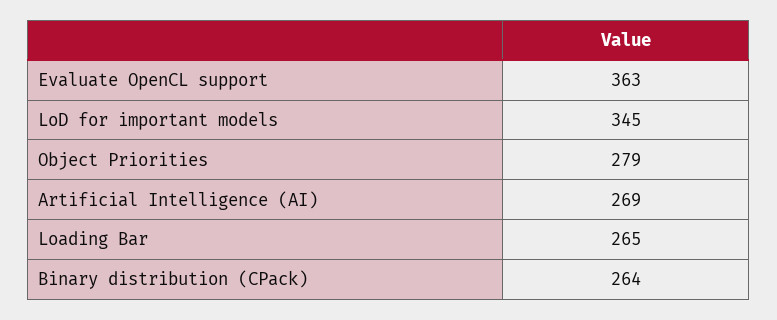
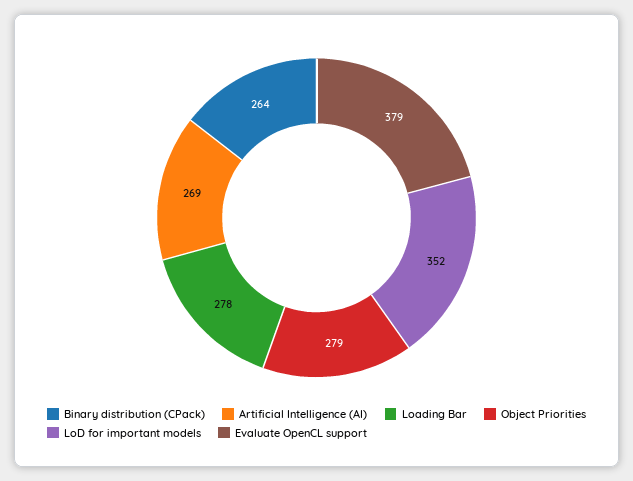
Evaluate OpenCL support: 363 -> 379
LoD for important models: 345 -> 352
Loading Bar: 265 -> 278

